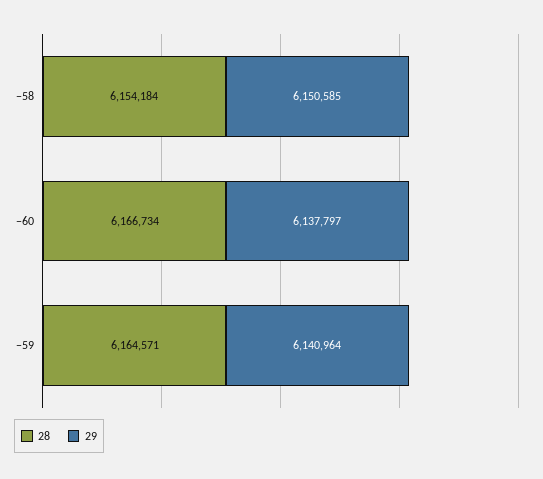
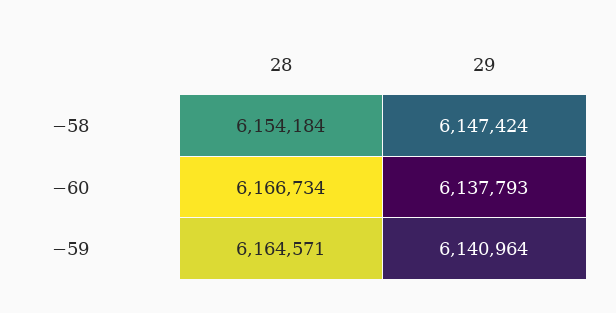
29, −58: 6150585 -> 6147424
29, −60: 6137797 -> 6137793

